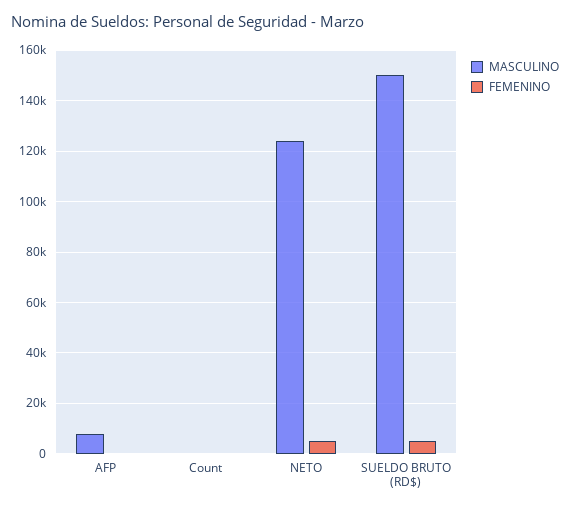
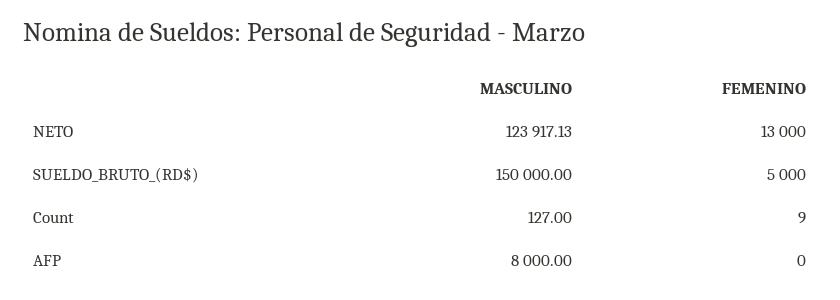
FEMENINO, NETO: 5000 -> 13000

